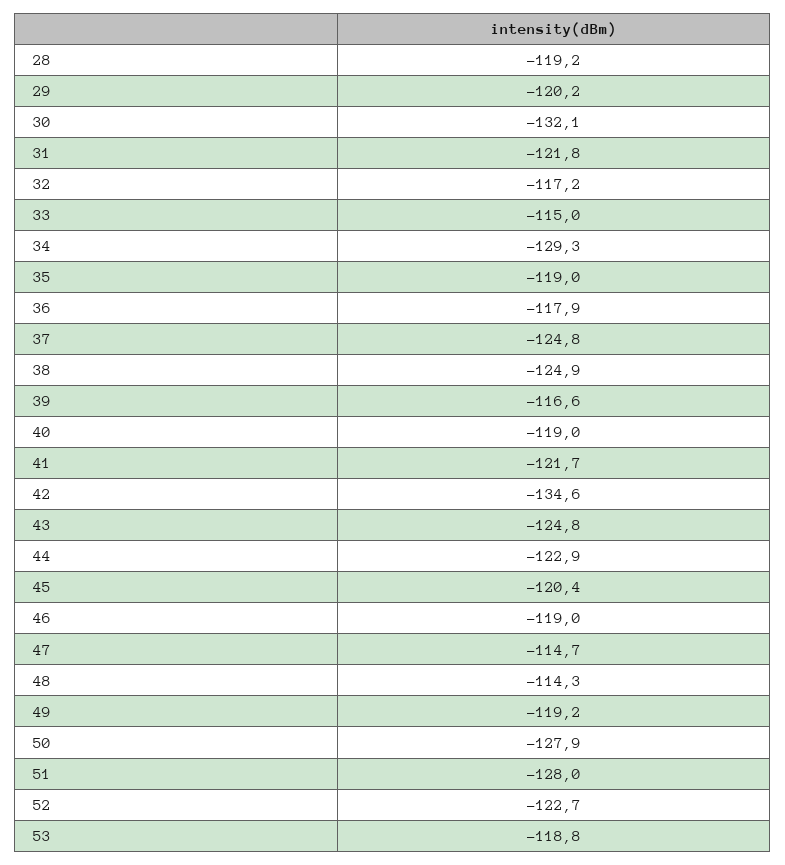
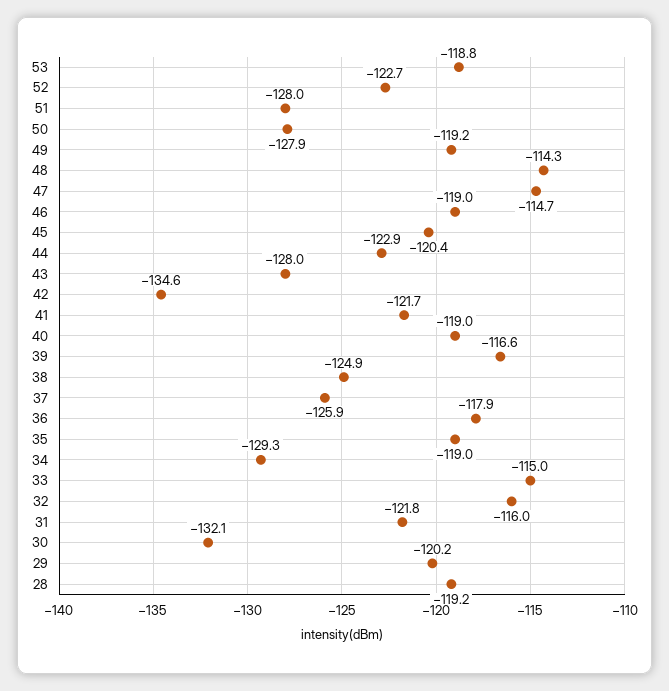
32: -117.2 -> -116
37: -124.8 -> -125.9
43: -124.8 -> -128

